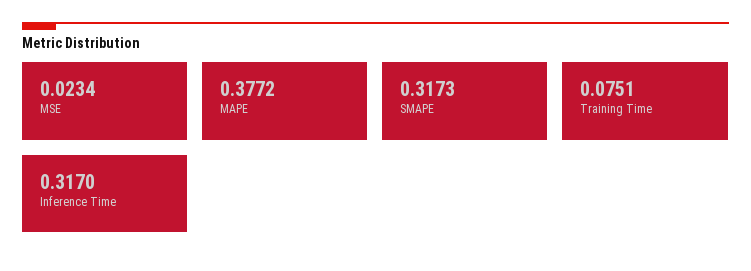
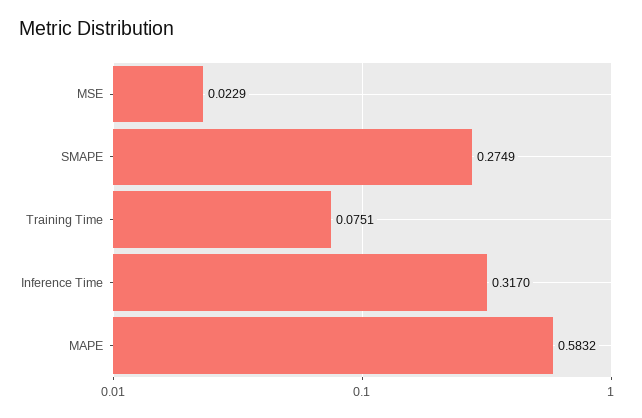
MSE: 0.0234 -> 0.0229
MAPE: 0.3772 -> 0.5832
SMAPE: 0.3173 -> 0.2749

